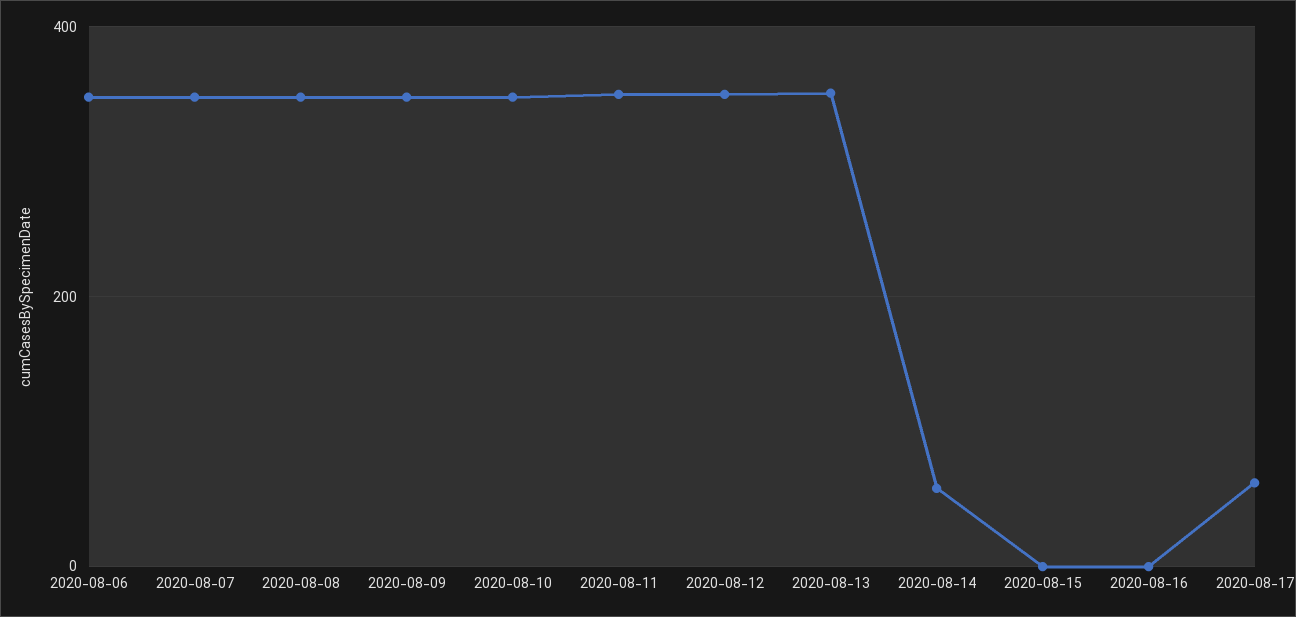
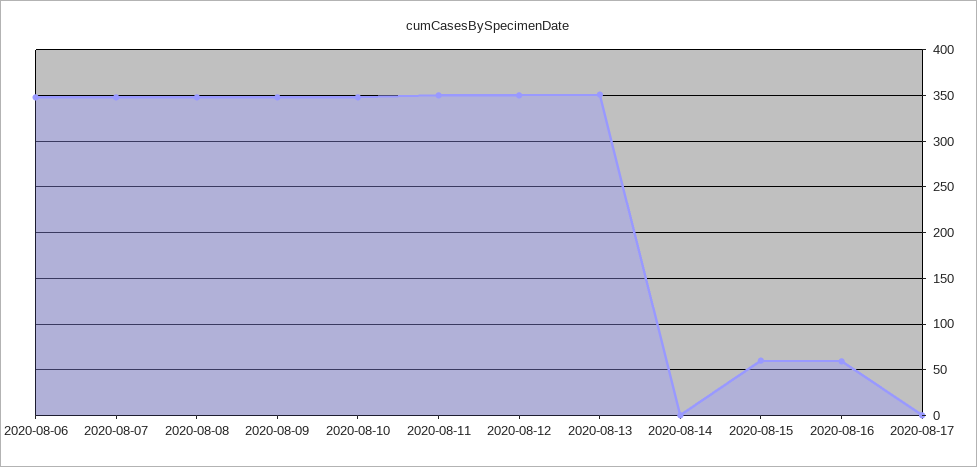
2020-08-14: 60 -> 0
2020-08-15: 0 -> 60
2020-08-16: 0 -> 60
2020-08-17: 60 -> 0

